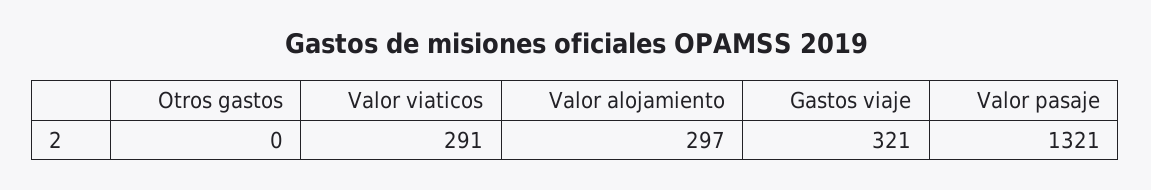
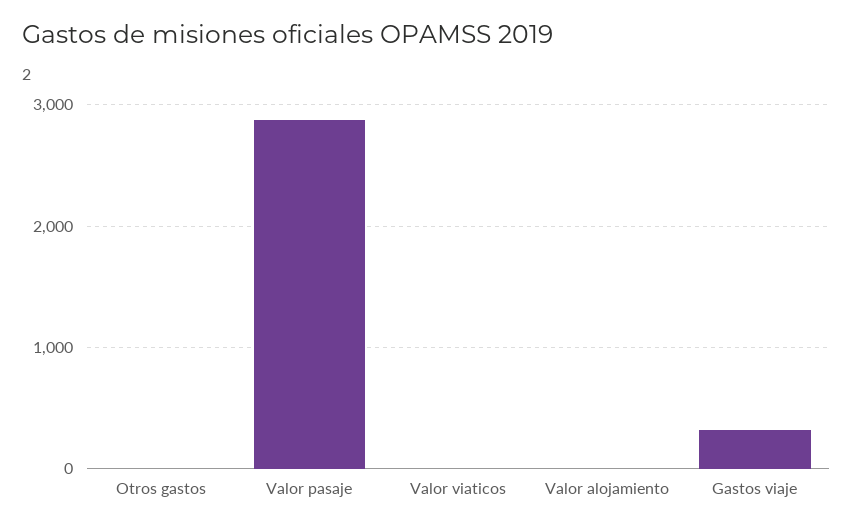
Valor viaticos: 291 -> 0
Valor alojamiento: 297 -> 0
Valor pasaje: 1321 -> 2900

